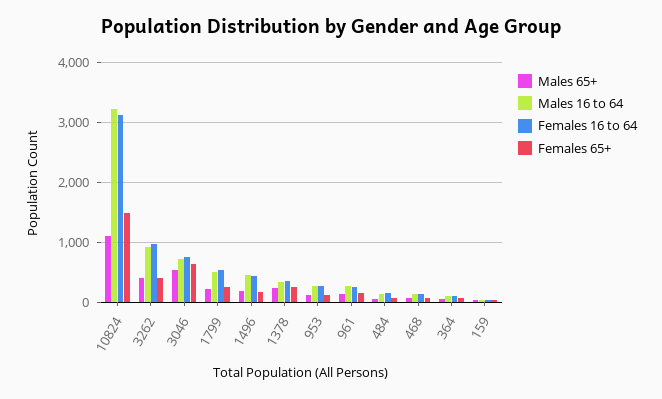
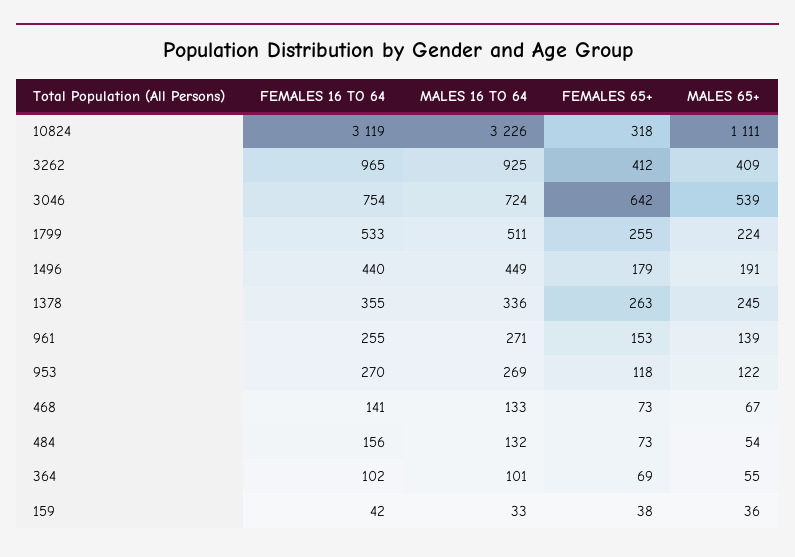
Females 65+, 10824: 1500 -> 318

